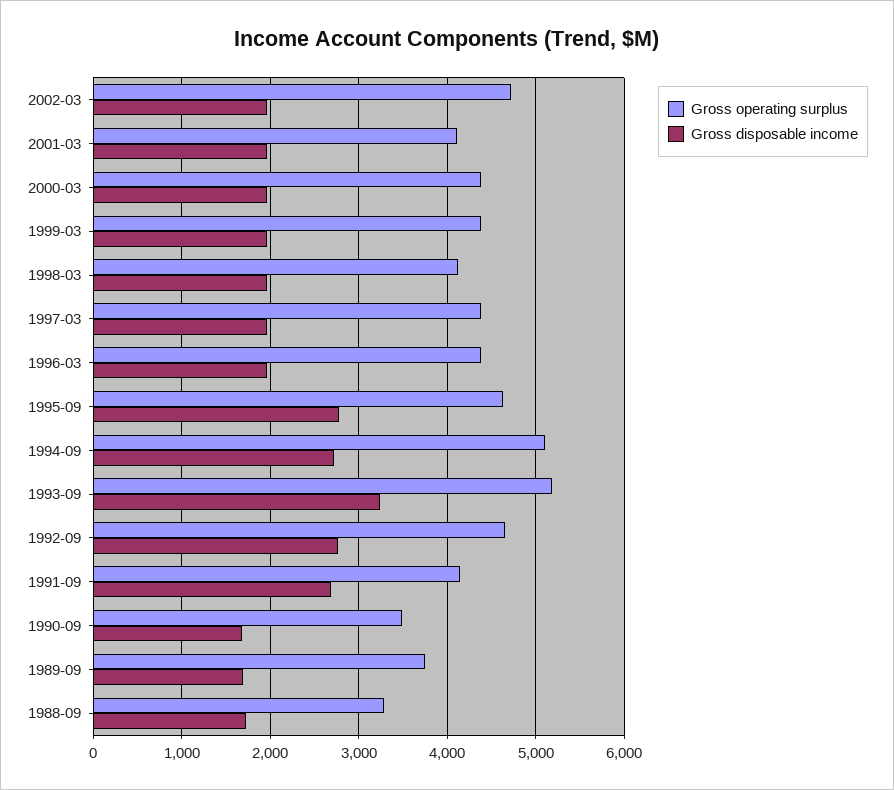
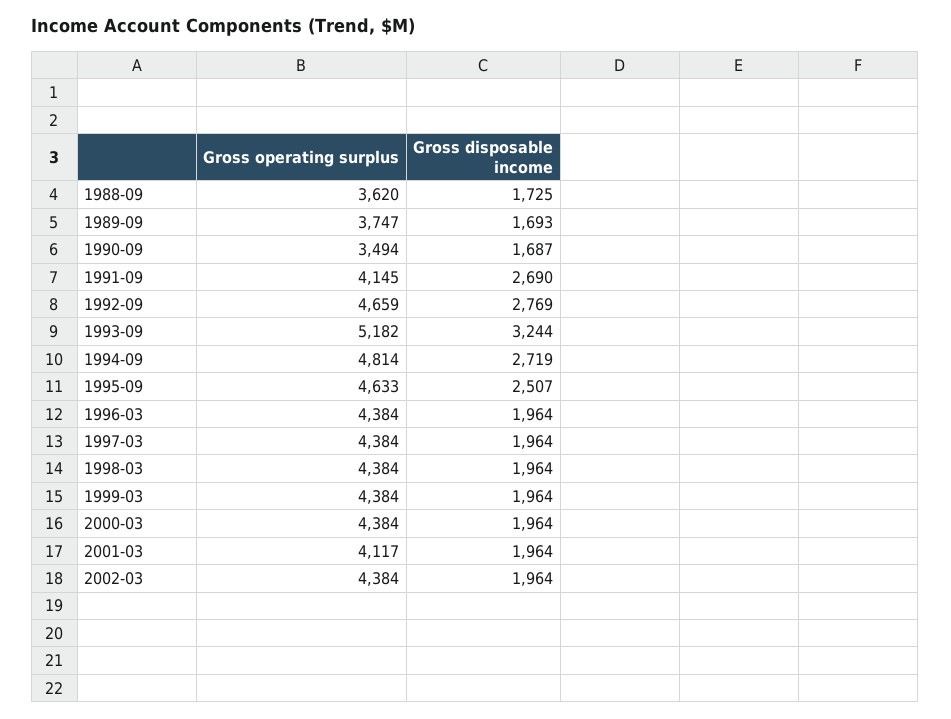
Gross operating surplus, 2002-03: 4700 -> 4384
Gross operating surplus, 1998-03: 4100 -> 4384
Gross disposable income, 1995-09: 2800 -> 2507
Gross operating surplus, 1994-09: 5100 -> 4814
Gross operating surplus, 1988-09: 3300 -> 3620

